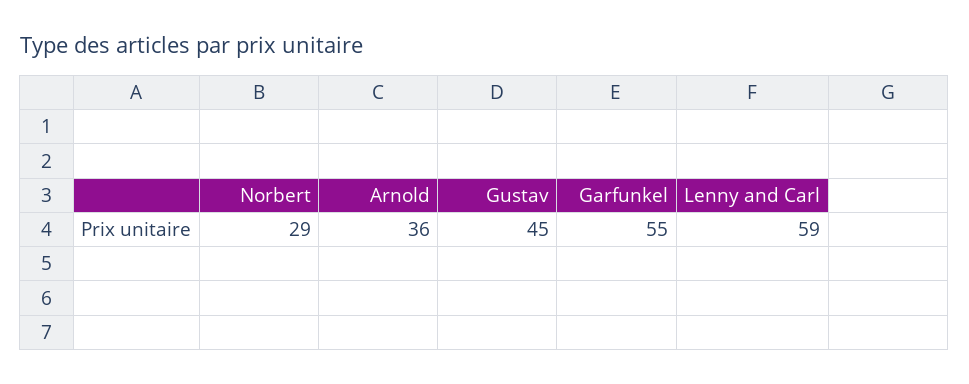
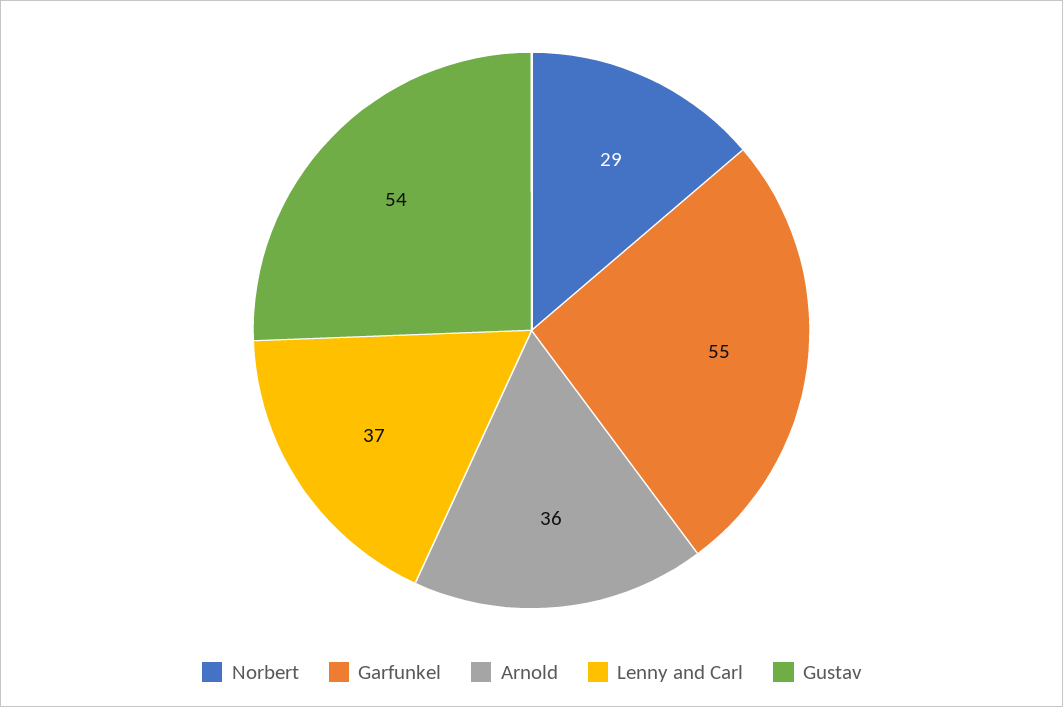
Gustav: 45 -> 54
Lenny and Carl: 59 -> 37

